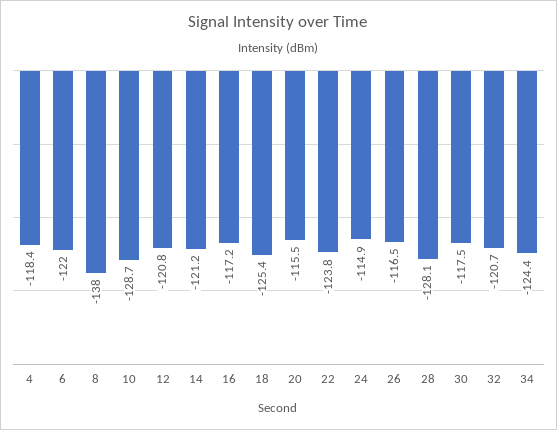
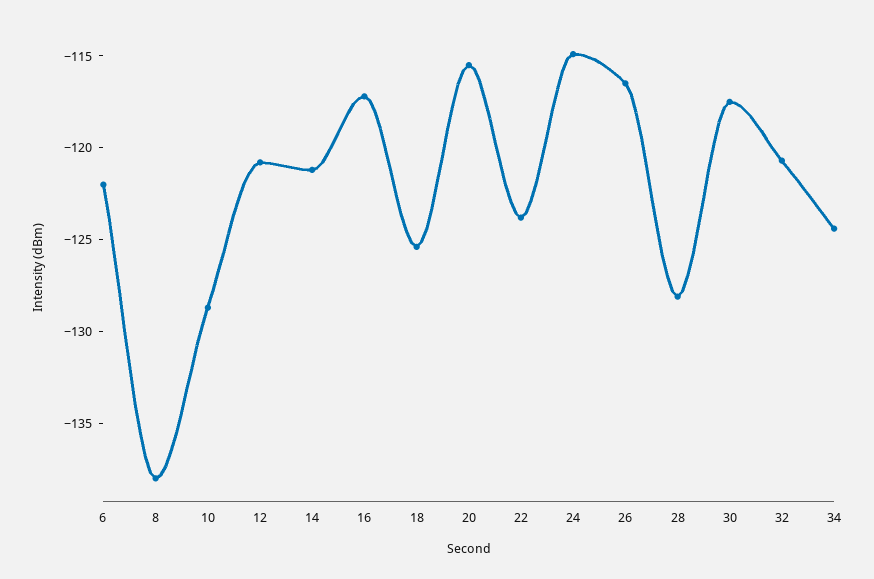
4: -118.4 -> none

